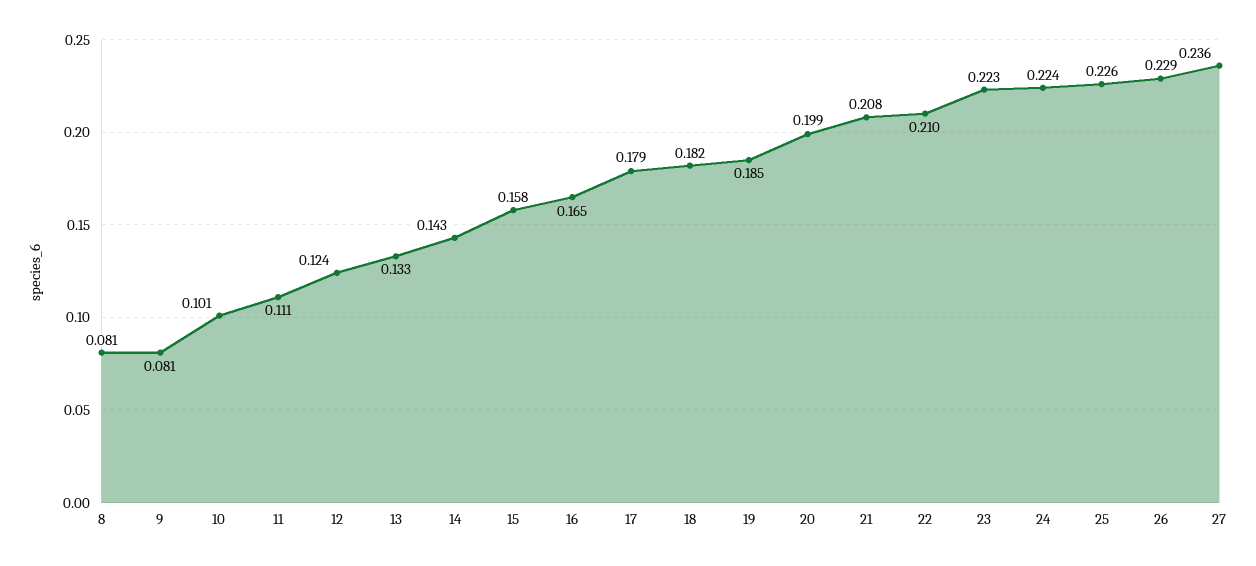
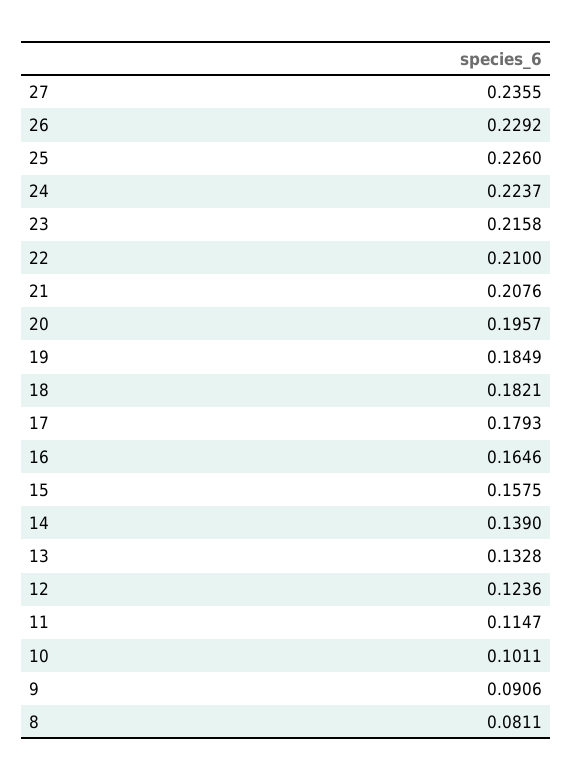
9: 0.081 -> 0.0906
11: 0.111 -> 0.1147
14: 0.143 -> 0.139
20: 0.199 -> 0.1957
23: 0.223 -> 0.2158

